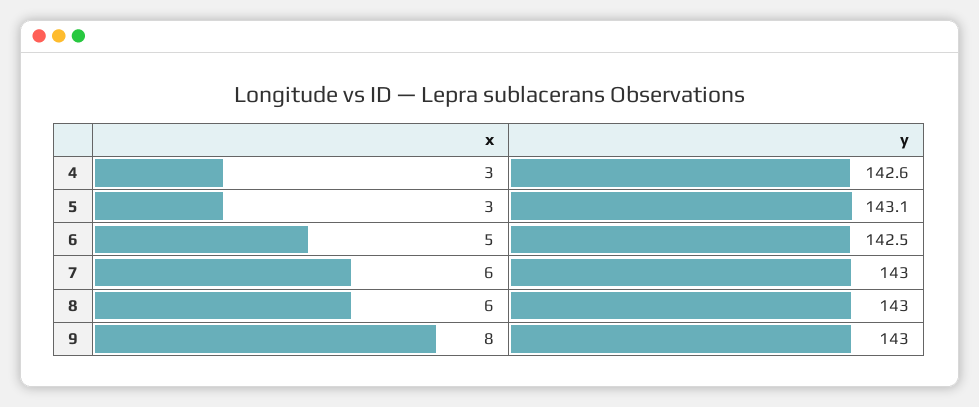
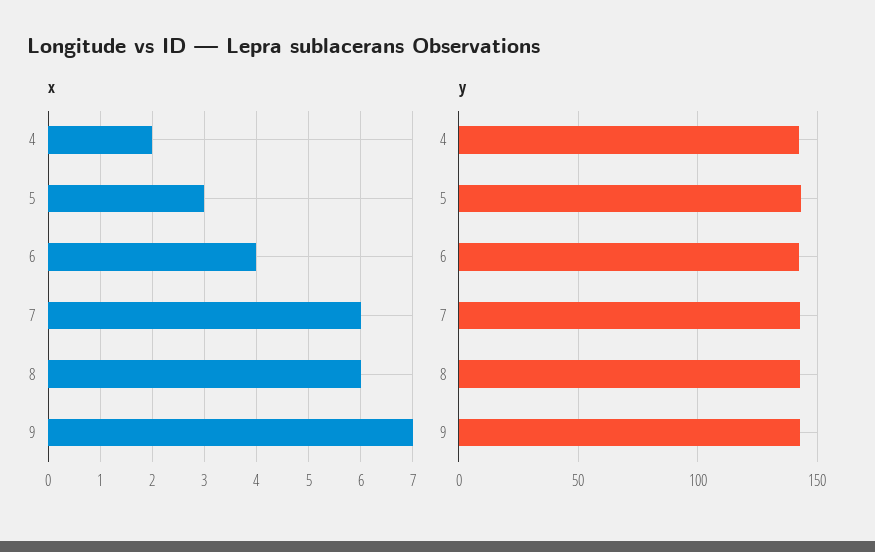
x, 4: 3 -> 2
x, 6: 5 -> 4
x, 9: 8 -> 7

